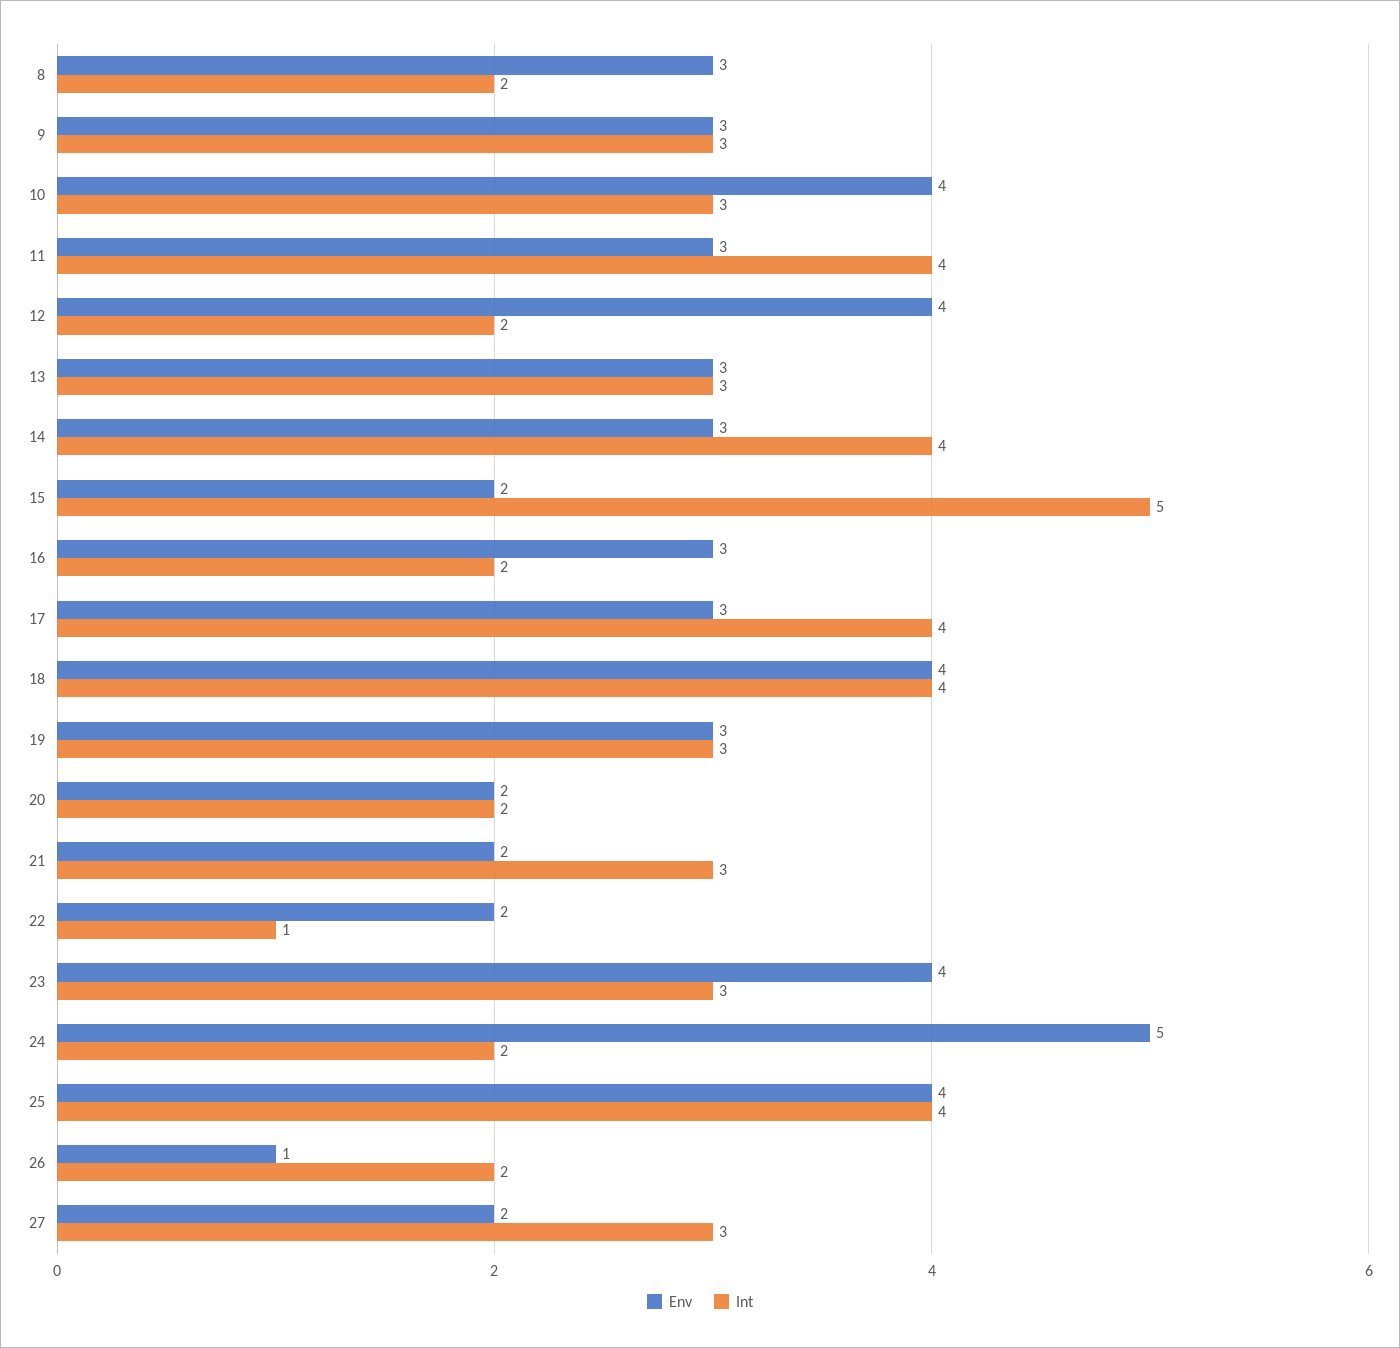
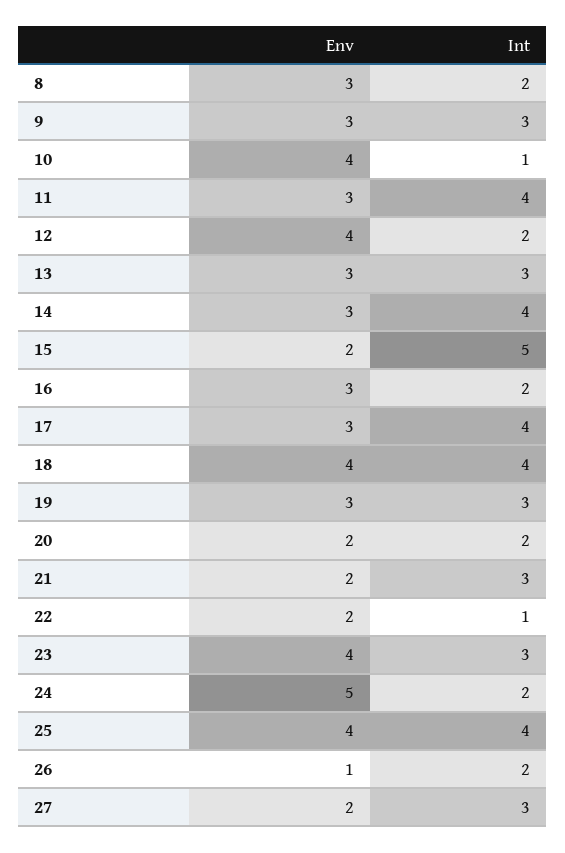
Int, 10: 3 -> 1

